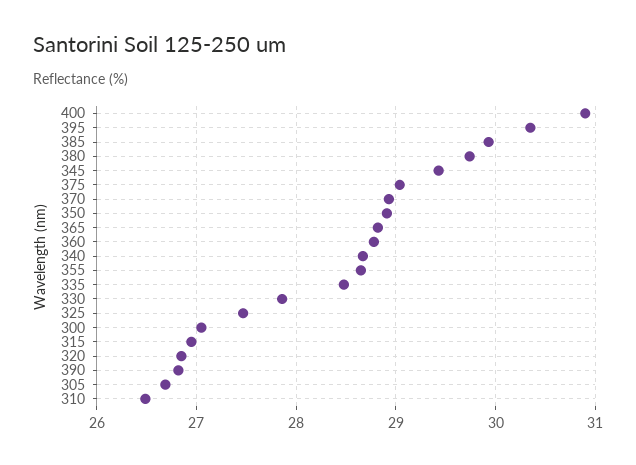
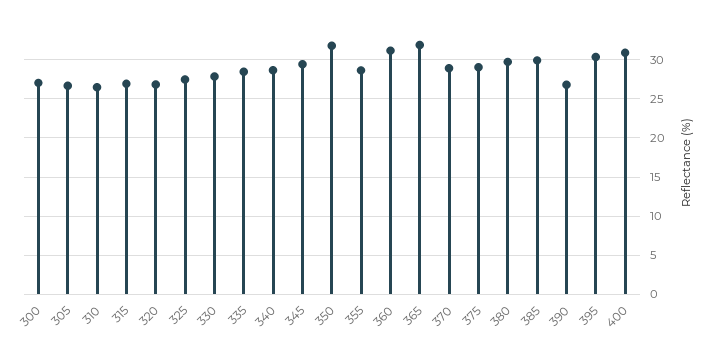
350: 28.9 -> 32
365: 28.8 -> 32
360: 28.8 -> 31

